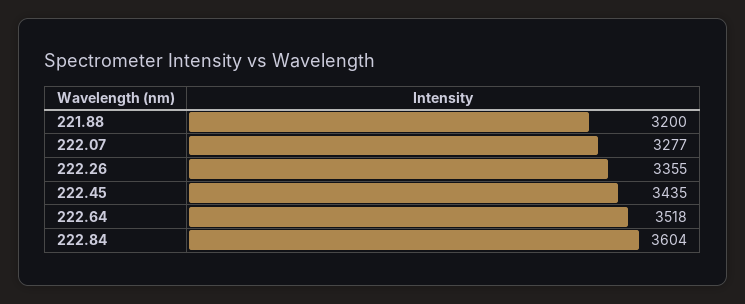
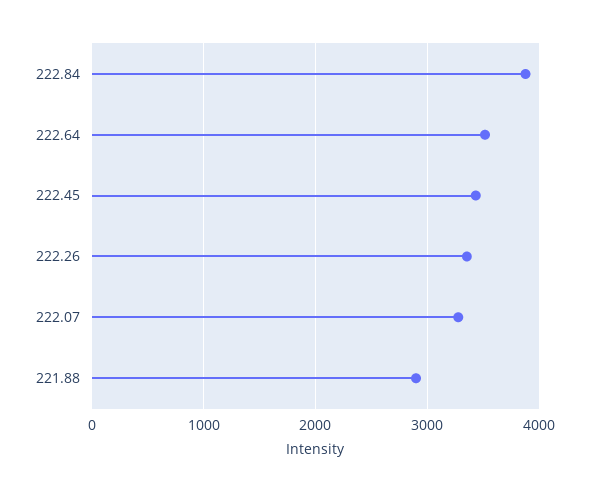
221.88: 3200 -> 2900
222.84: 3604 -> 3900

